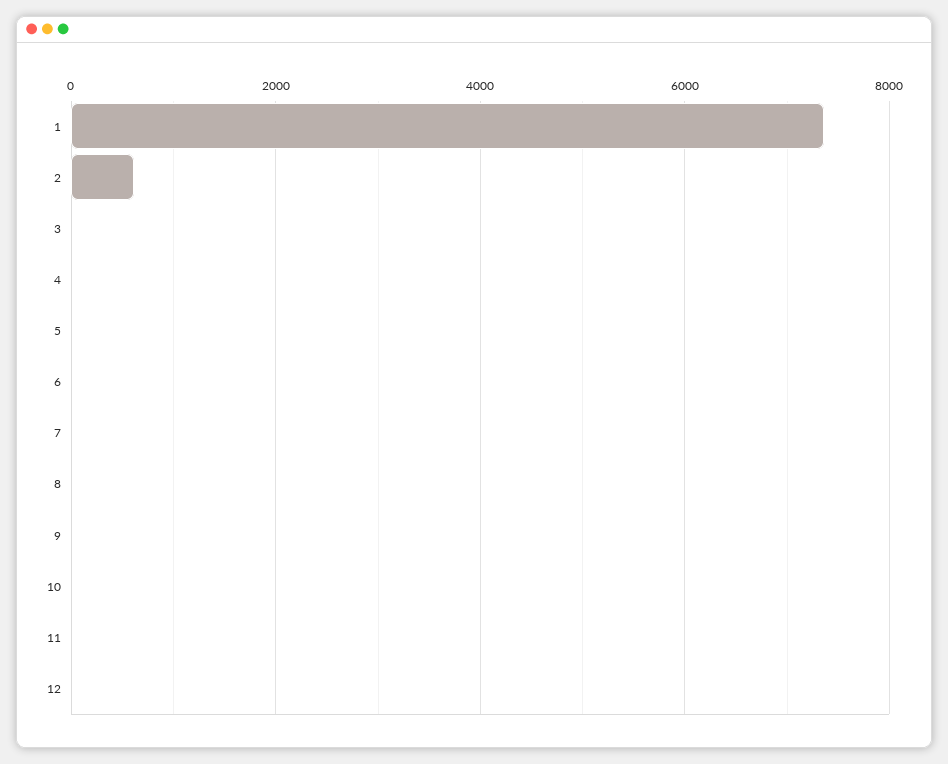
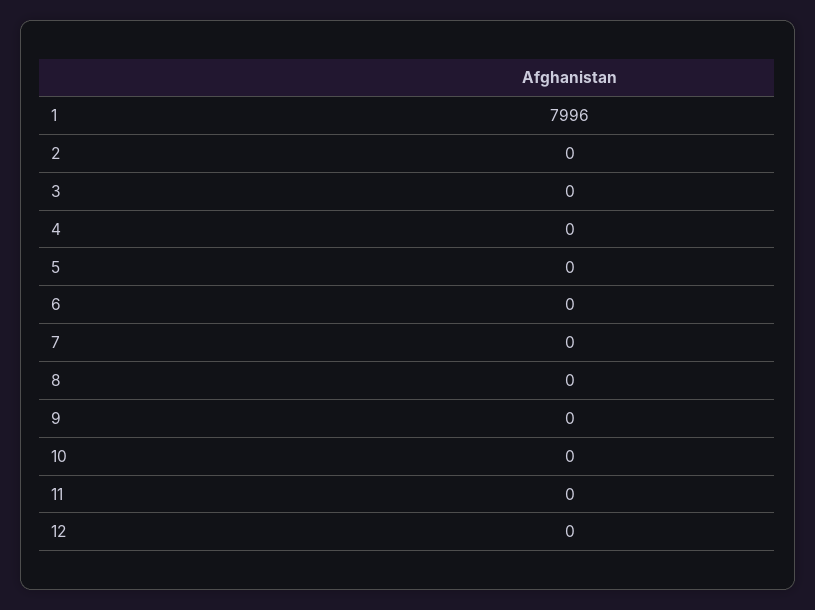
1: 7400 -> 7996
2: 600 -> 0

